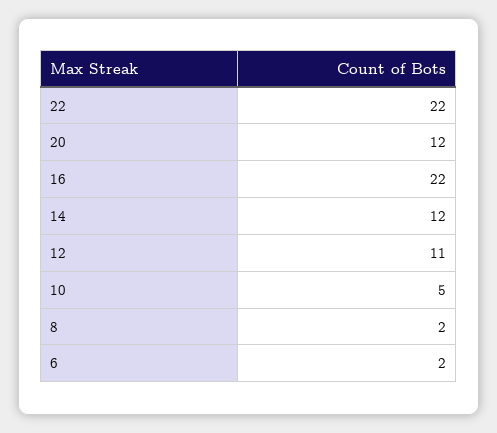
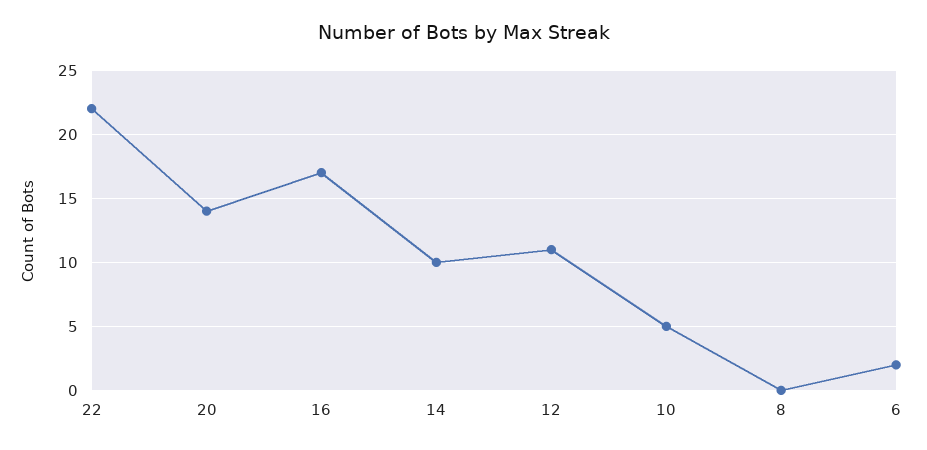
20: 12 -> 14
16: 22 -> 17
14: 12 -> 10
8: 2 -> 0

